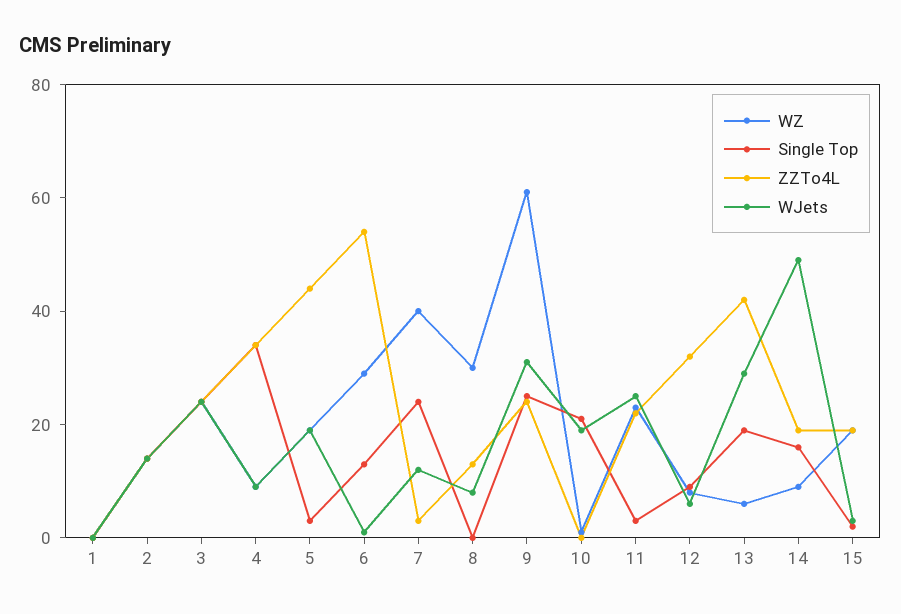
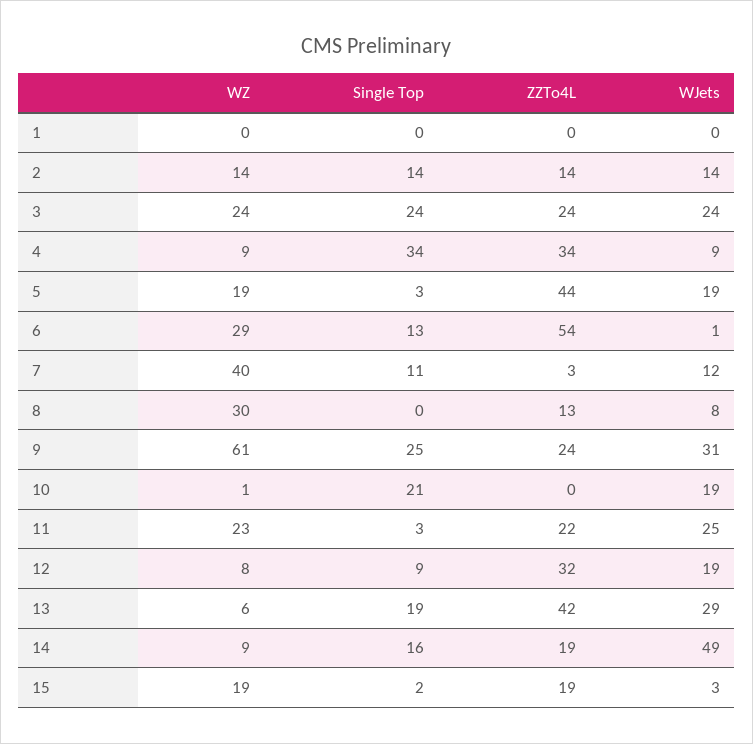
Single Top, 7: 25 -> 11
WJets, 12: 5 -> 19

